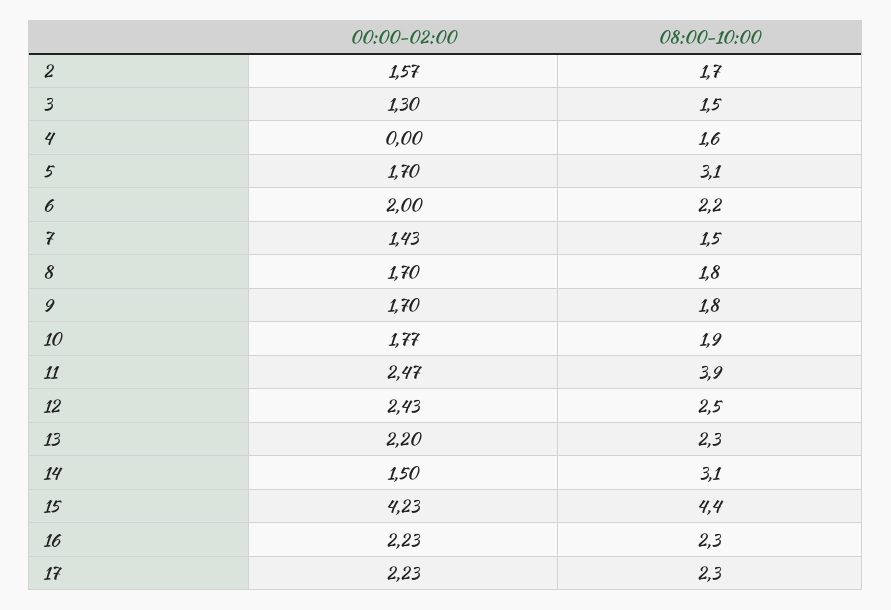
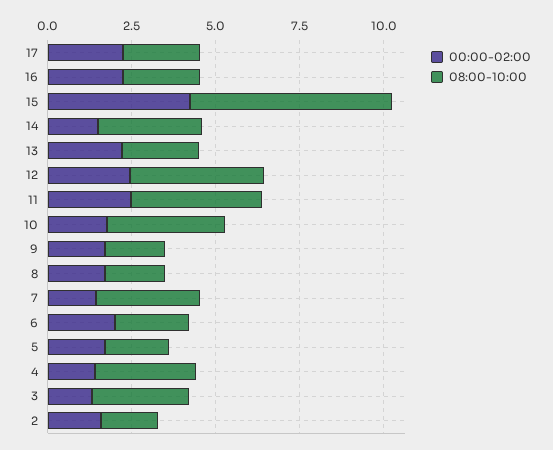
08:00-10:00, 3: 1.5 -> 3
00:00-02:00, 4: 0 -> 1.5
08:00-10:00, 4: 1.6 -> 3
08:00-10:00, 5: 3.1 -> 2
08:00-10:00, 7: 1.5 -> 3
08:00-10:00, 10: 1.9 -> 3.5
08:00-10:00, 12: 2.5 -> 4
08:00-10:00, 15: 4.4 -> 6

